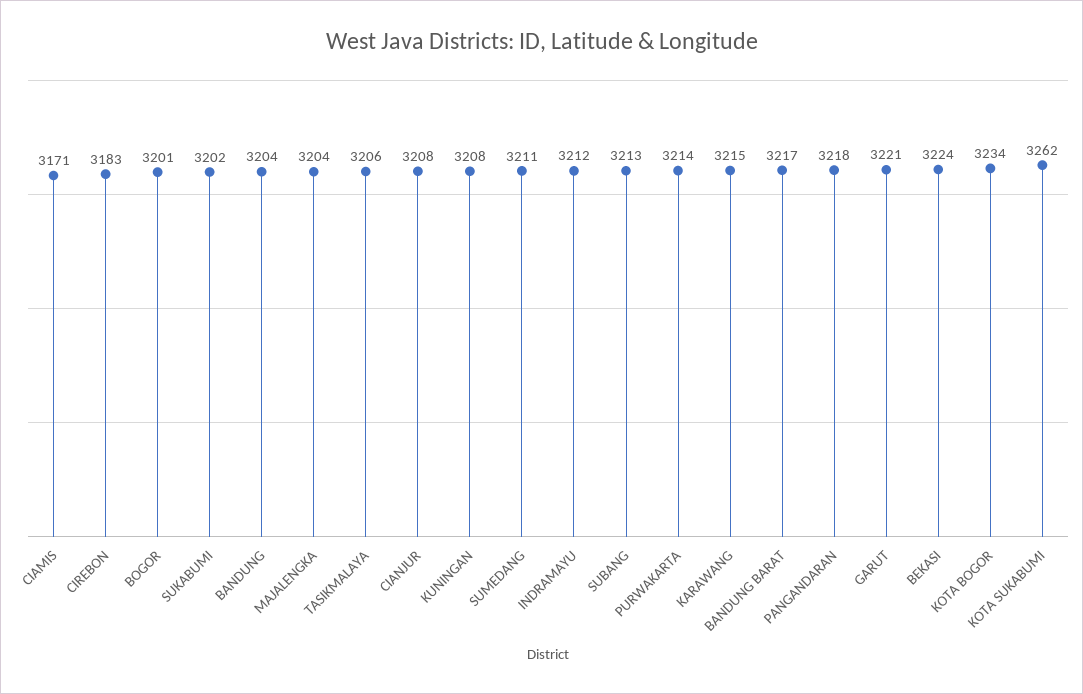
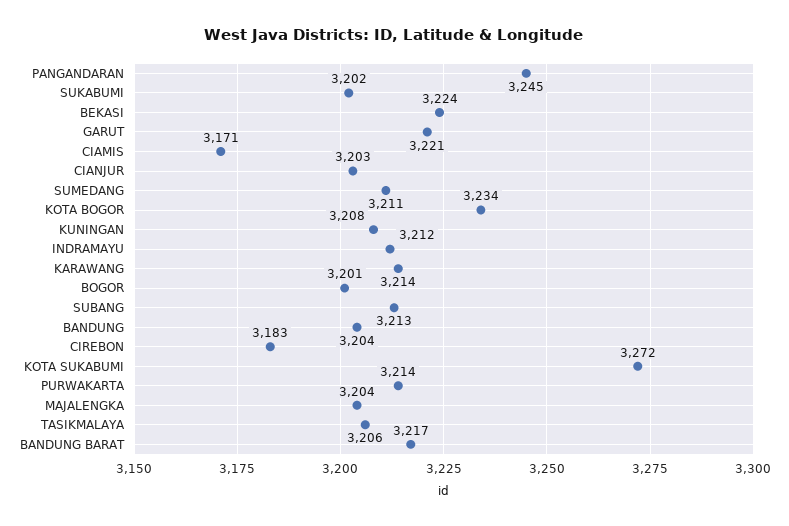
CIANJUR: 3208 -> 3203
KARAWANG: 3215 -> 3214
PANGANDARAN: 3218 -> 3245
KOTA SUKABUMI: 3262 -> 3272

